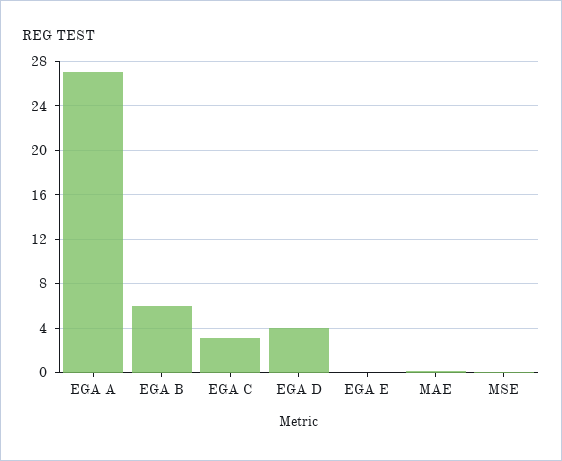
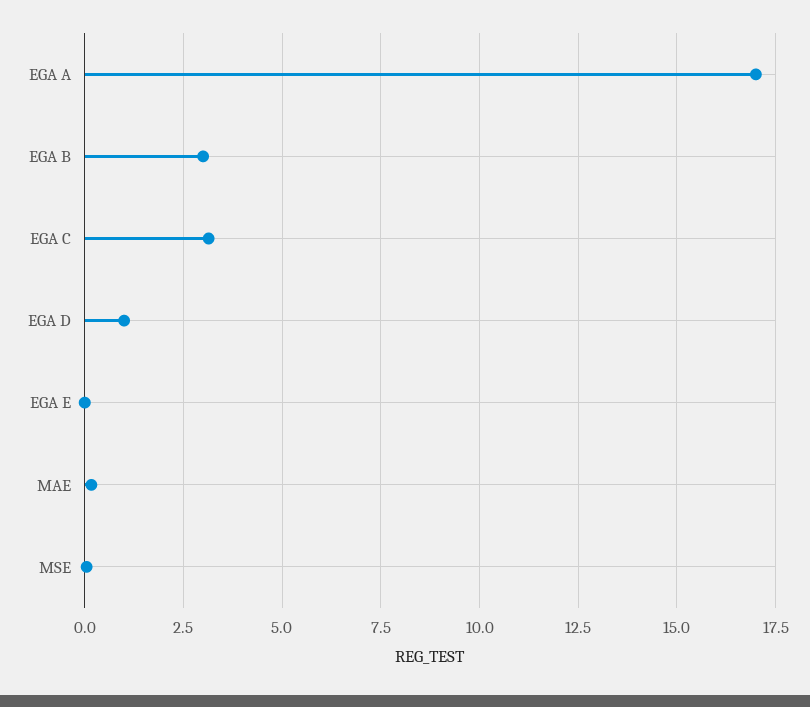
EGA A: 27 -> 17
EGA B: 6 -> 3
EGA D: 4 -> 1

